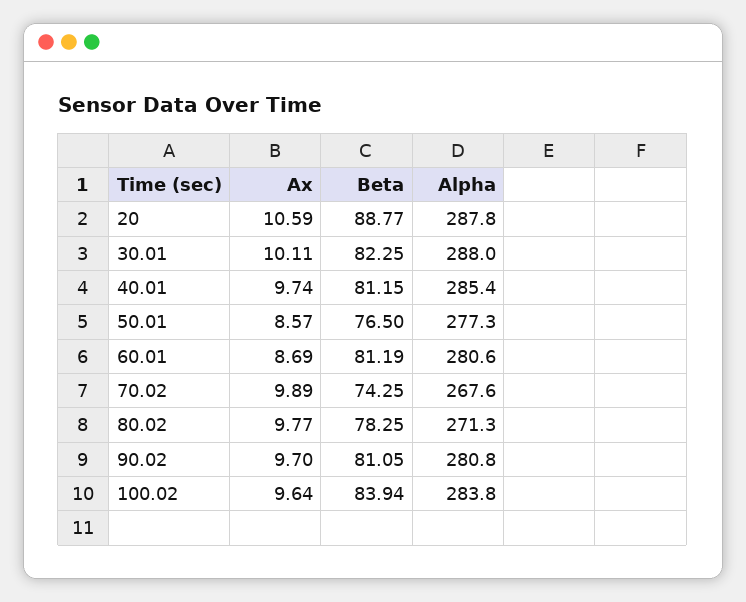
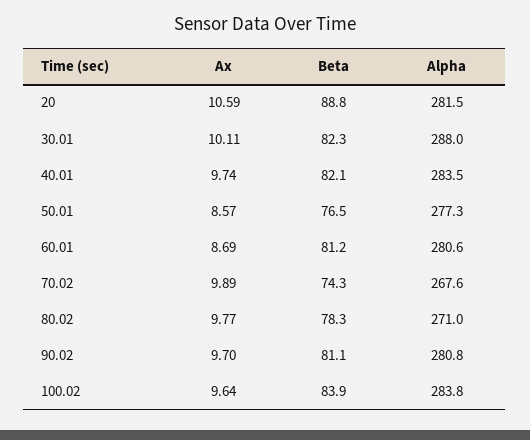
Alpha, 20: 287.8 -> 281.5
Beta, 40.01: 81.15 -> 82.1
Alpha, 40.01: 285.4 -> 283.5
Alpha, 80.02: 271.3 -> 271

